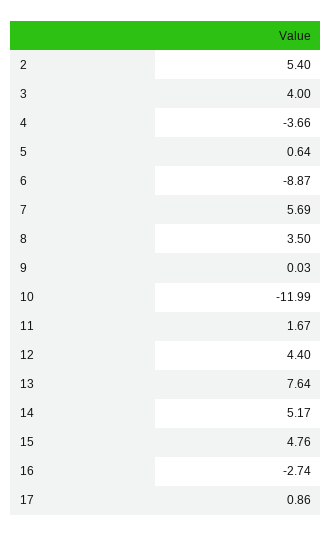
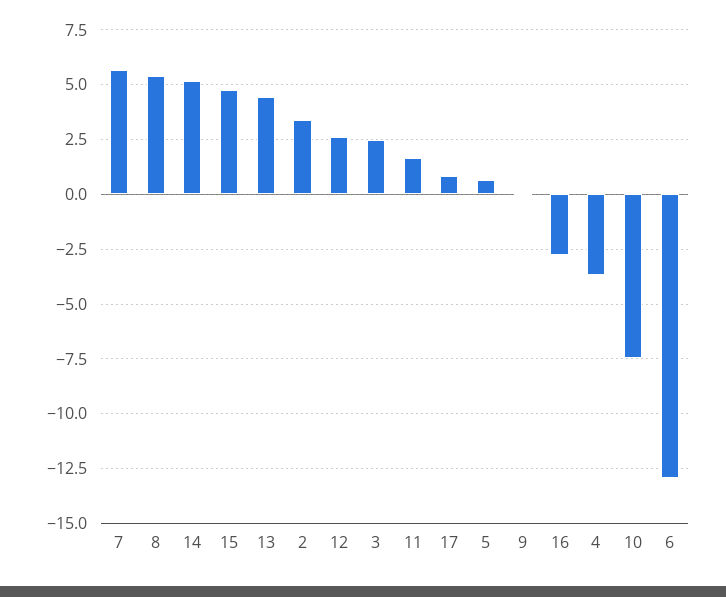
2: 5.4 -> 3.5
3: 4 -> 2.5
6: -8.87 -> -13
8: 3.5 -> 5.5
10: -11.99 -> -7.5
12: 4.4 -> 2.5
13: 7.64 -> 4.5

